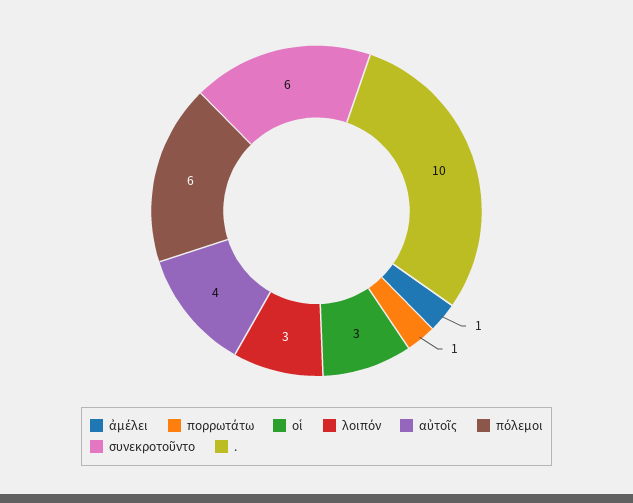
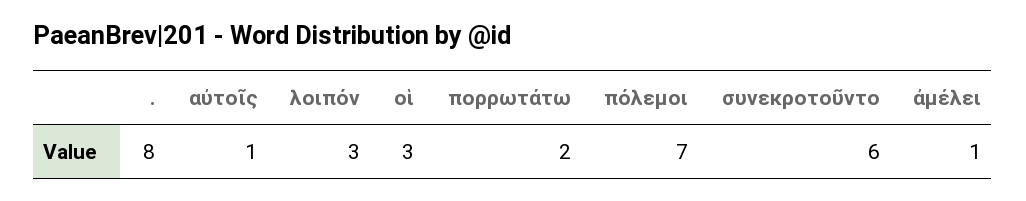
πορρωτάτω: 1 -> 2
αὐτοῖς: 4 -> 1
πόλεμοι: 6 -> 7
.: 10 -> 8

